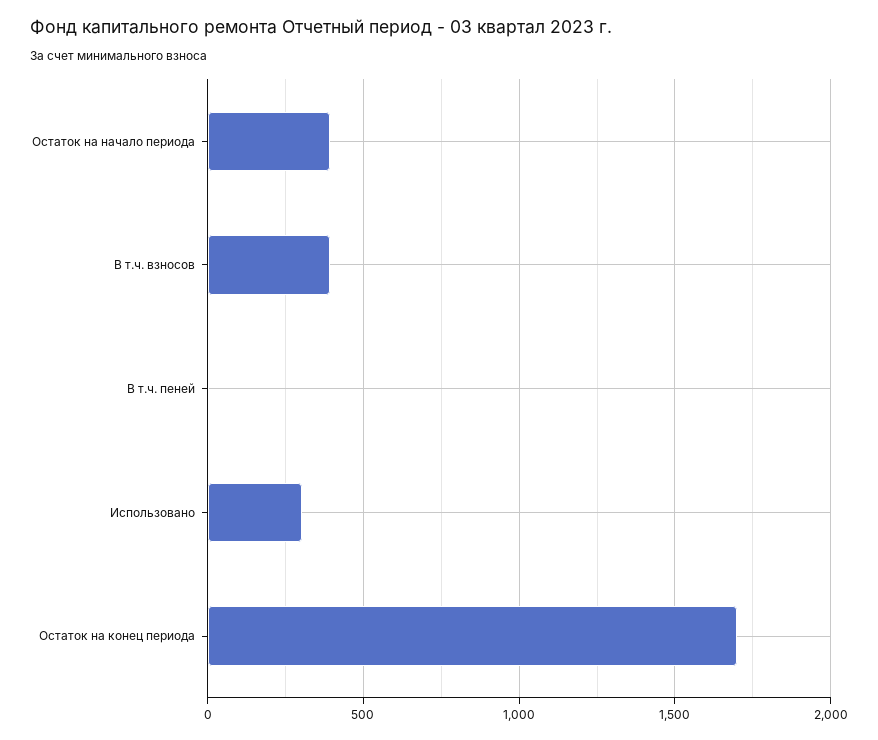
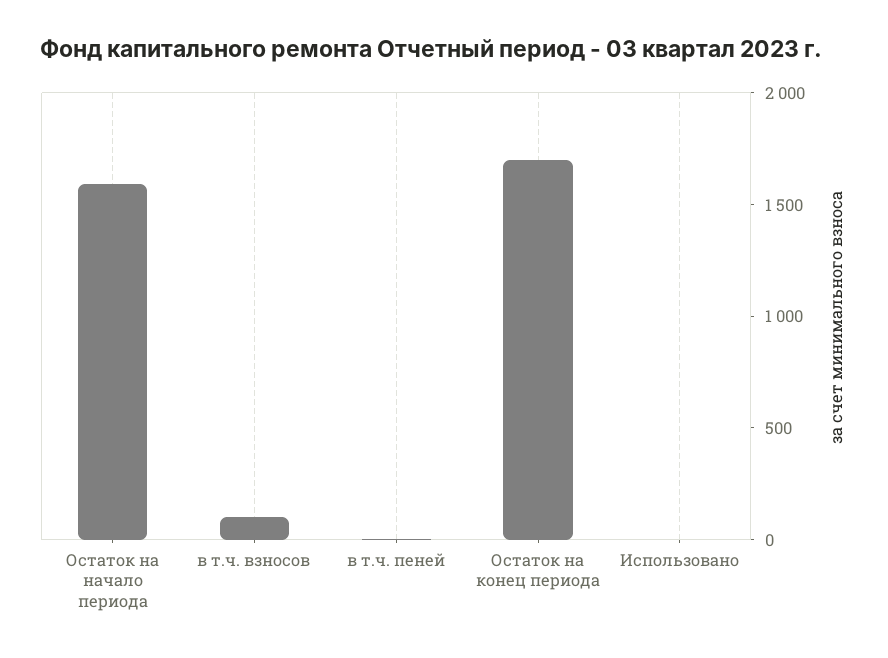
Остаток на начало периода: 400 -> 1600
В т.ч. взносов: 400 -> 100
Использовано: 300 -> 0

